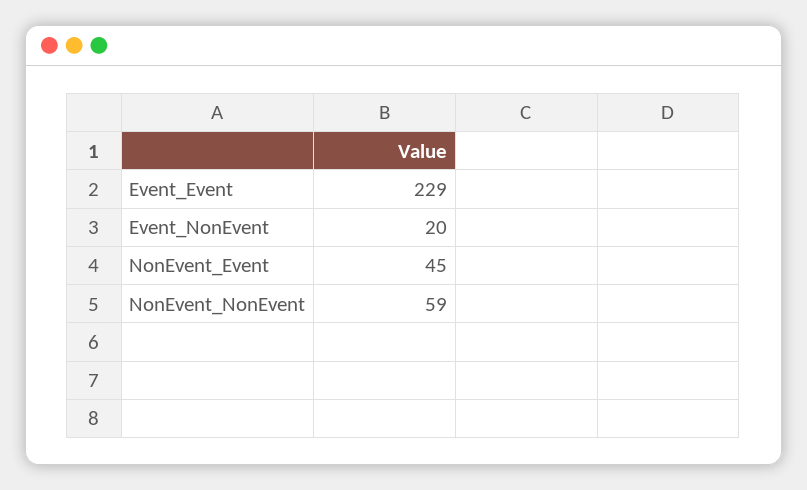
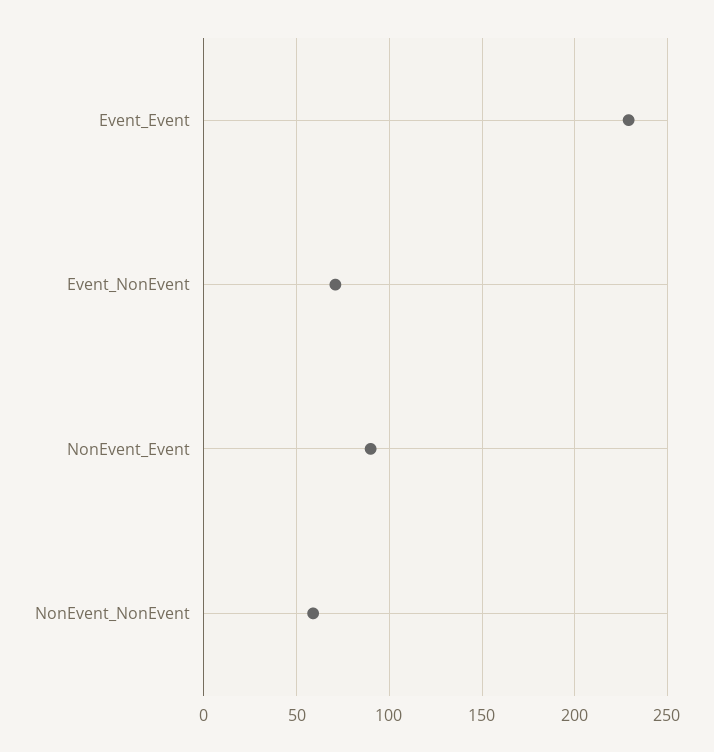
Event_NonEvent: 20 -> 70
NonEvent_Event: 45 -> 90

